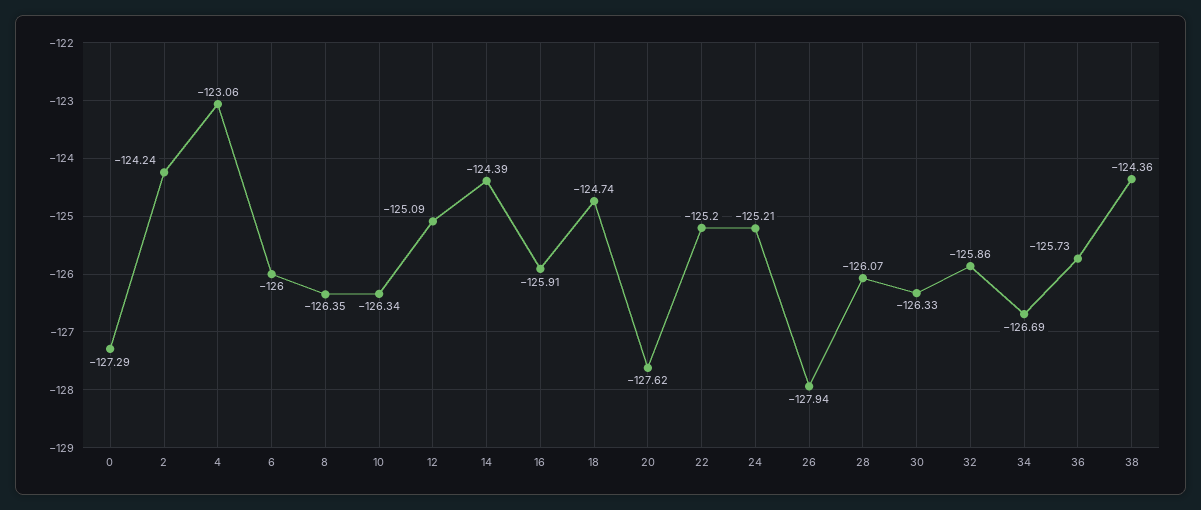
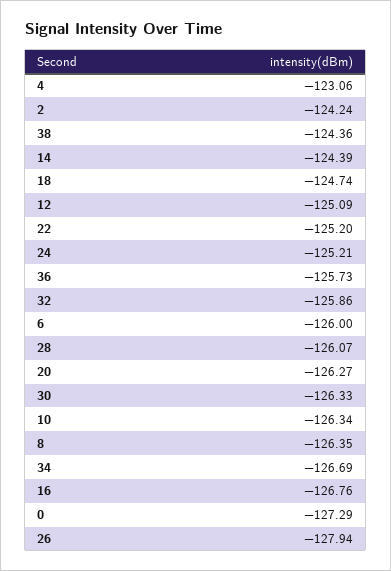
16: -125.91 -> -126.76
20: -127.62 -> -126.27

